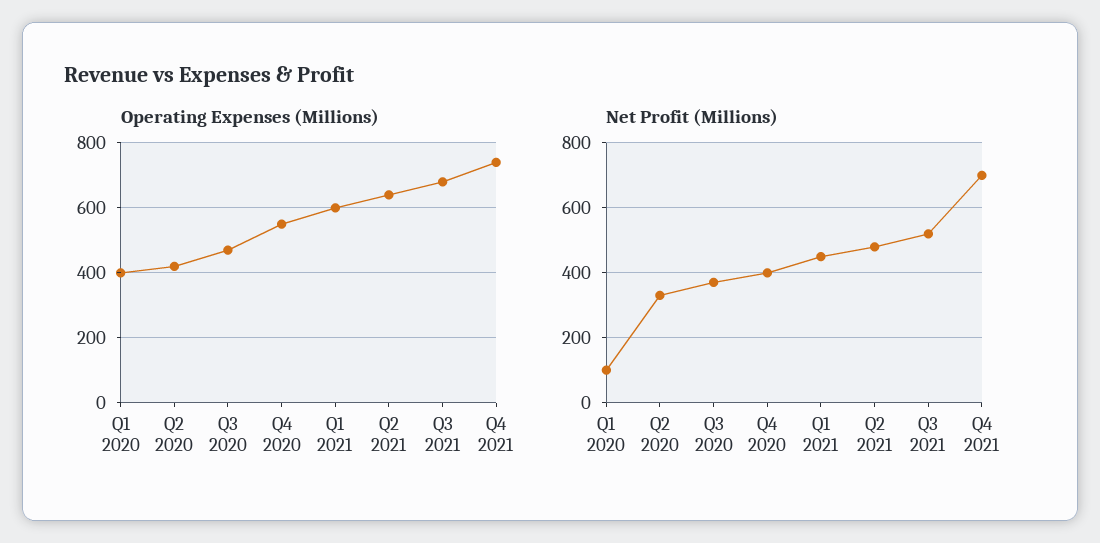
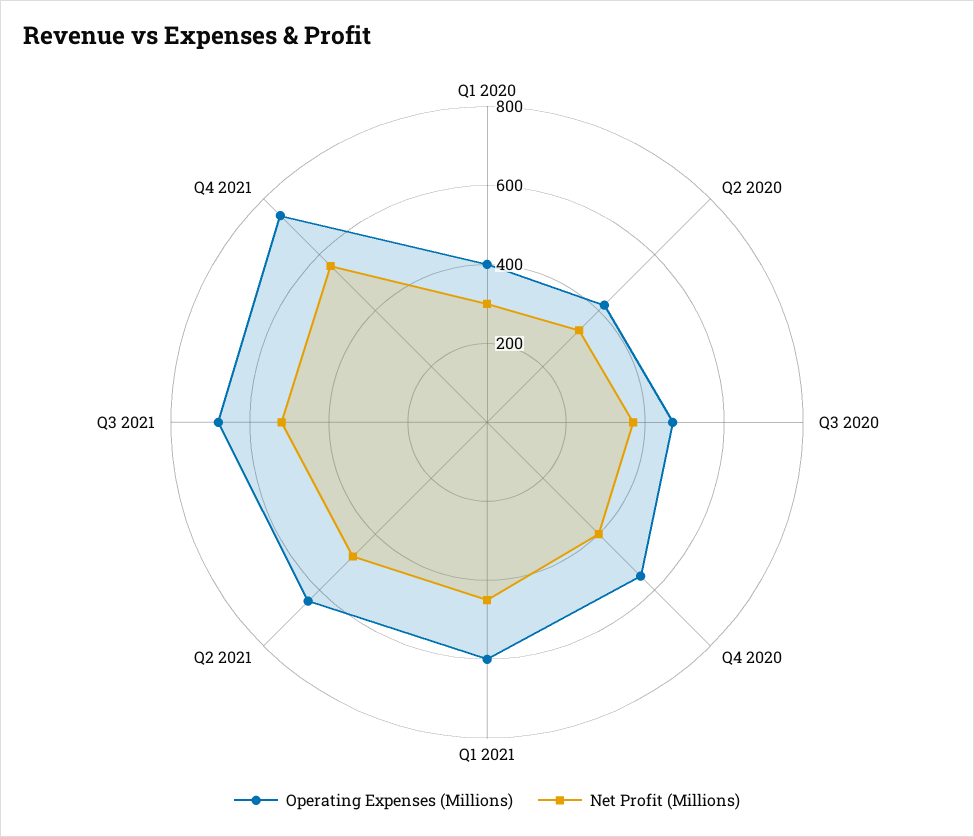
Net Profit (Millions), Q1 2020: 100 -> 300
Net Profit (Millions), Q4 2021: 700 -> 550

